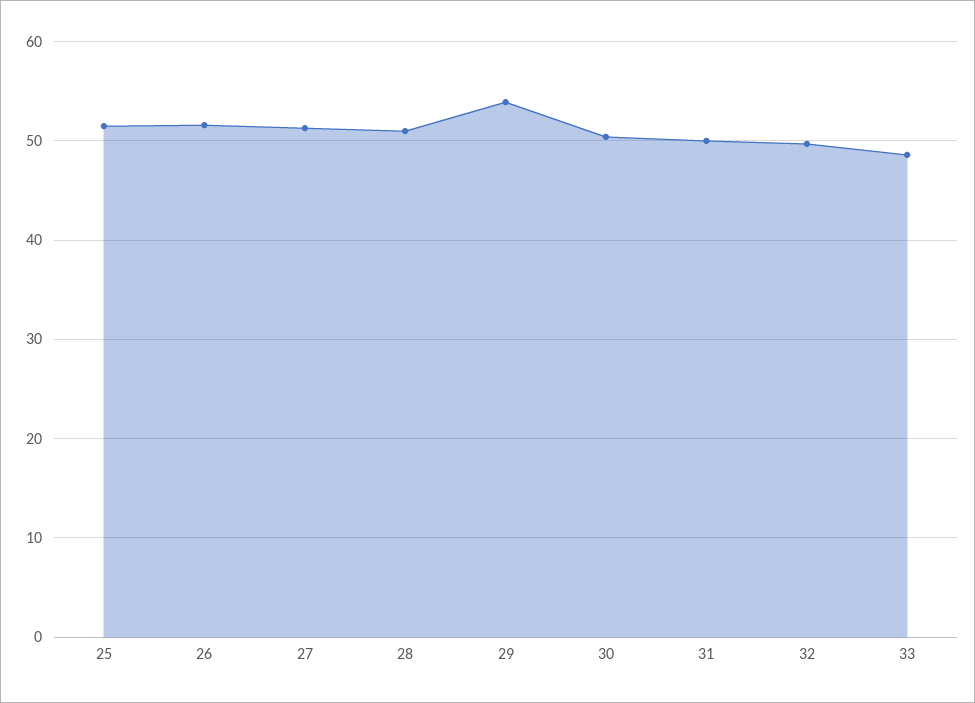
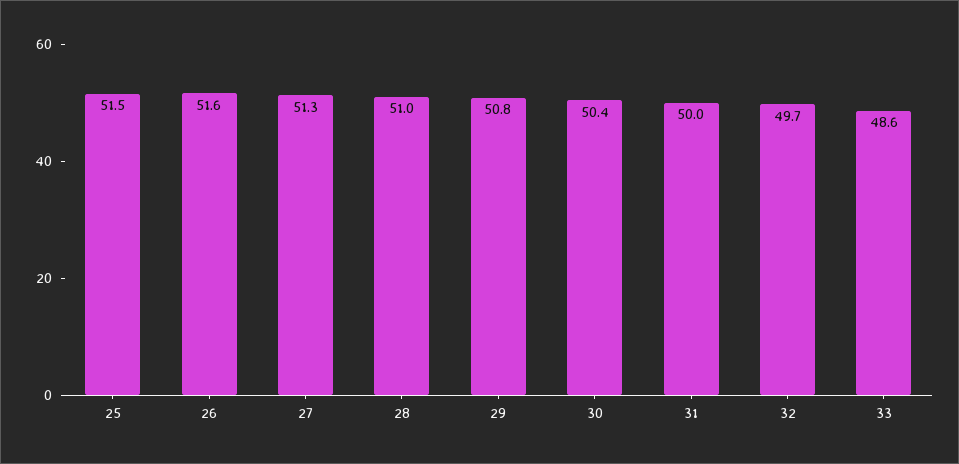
29: 54 -> 50.8

